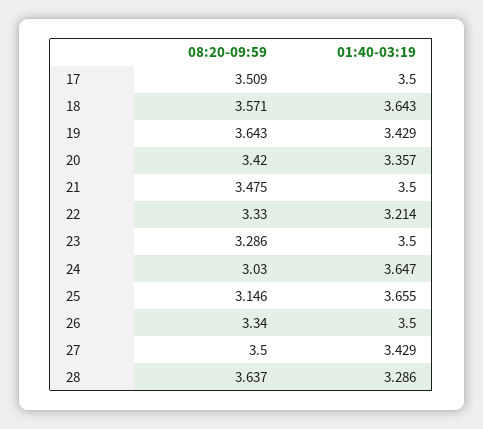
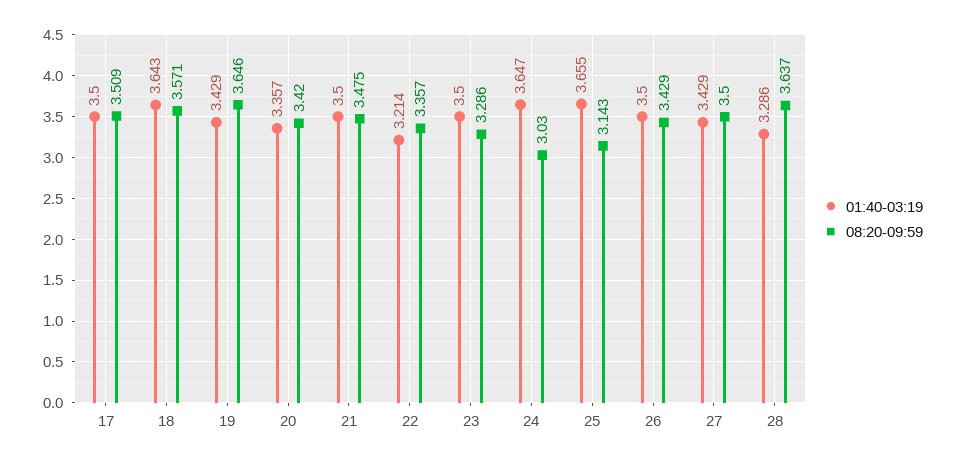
08:20-09:59, 19: 3.643 -> 3.646
08:20-09:59, 22: 3.33 -> 3.357
08:20-09:59, 25: 3.146 -> 3.143
08:20-09:59, 26: 3.34 -> 3.429

